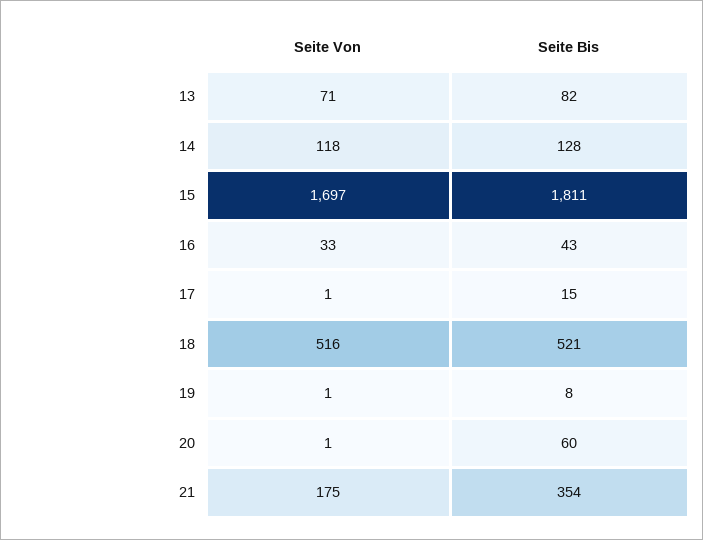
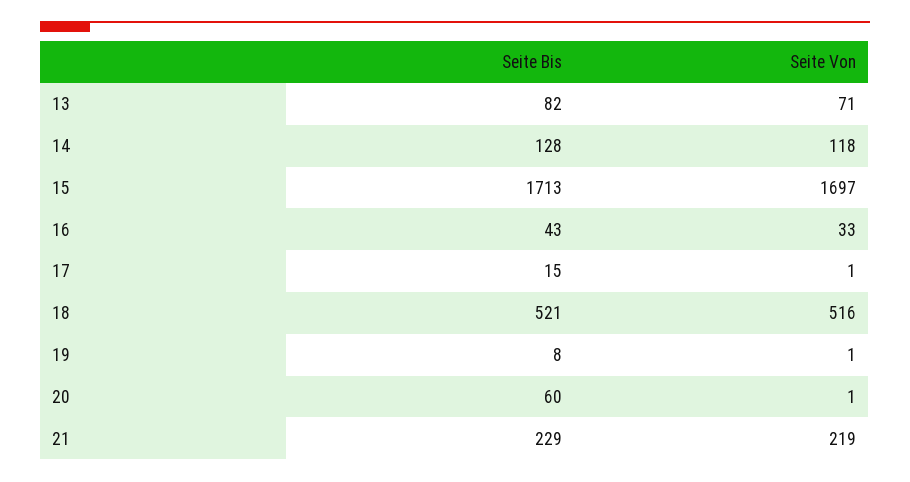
Seite Bis, 15: 1811 -> 1713
Seite Von, 21: 175 -> 219
Seite Bis, 21: 354 -> 229

